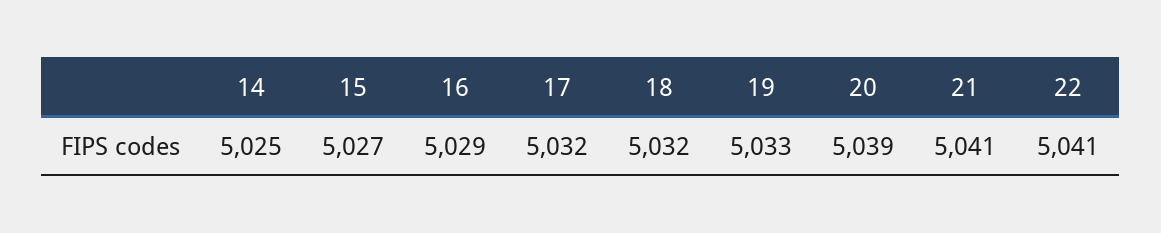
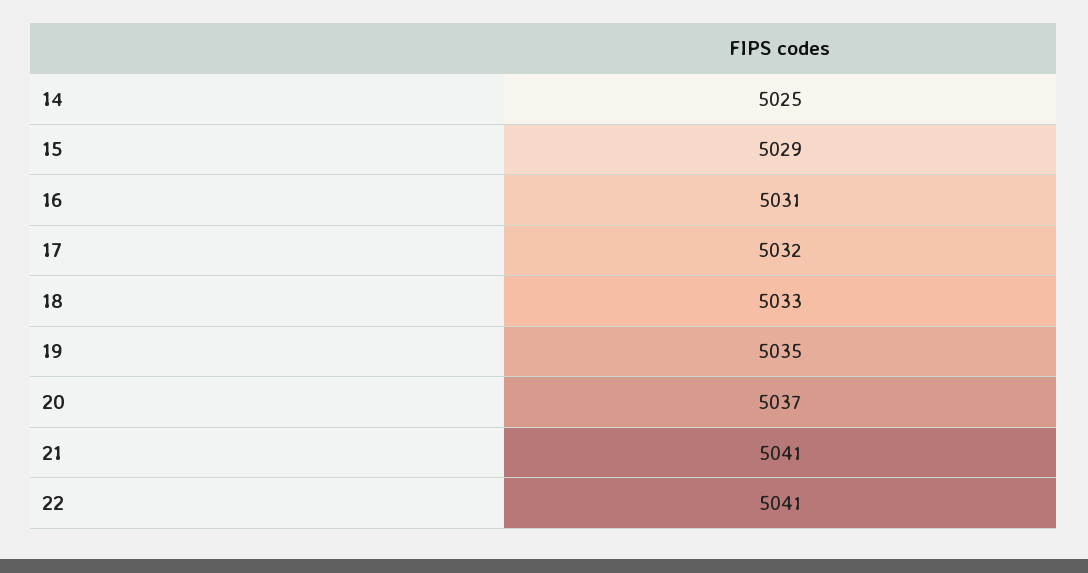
15: 5027 -> 5029
16: 5029 -> 5031
18: 5032 -> 5033
19: 5033 -> 5035
20: 5039 -> 5037

